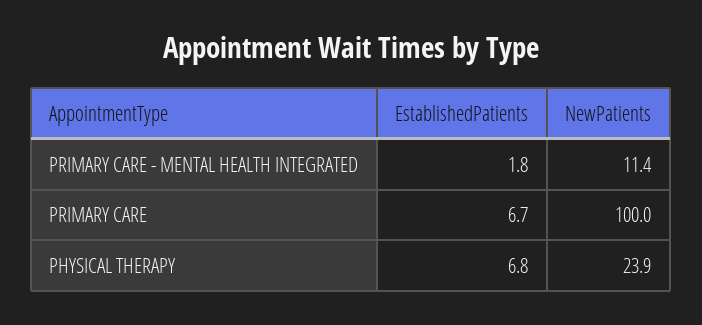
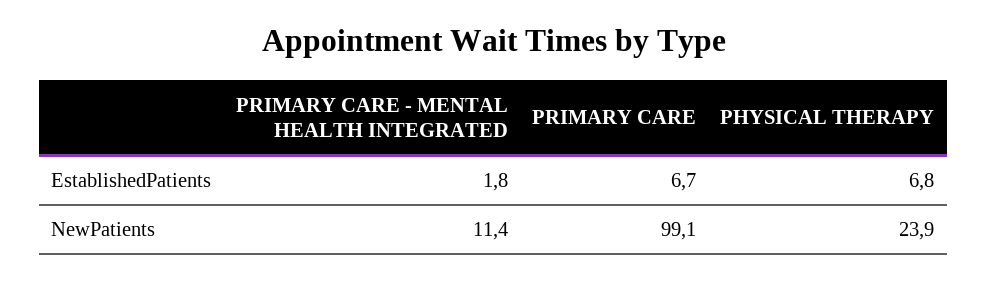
NewPatients, PRIMARY CARE: 100 -> 99.1

